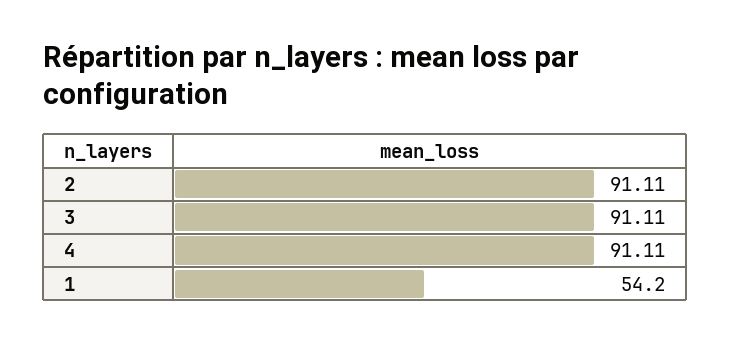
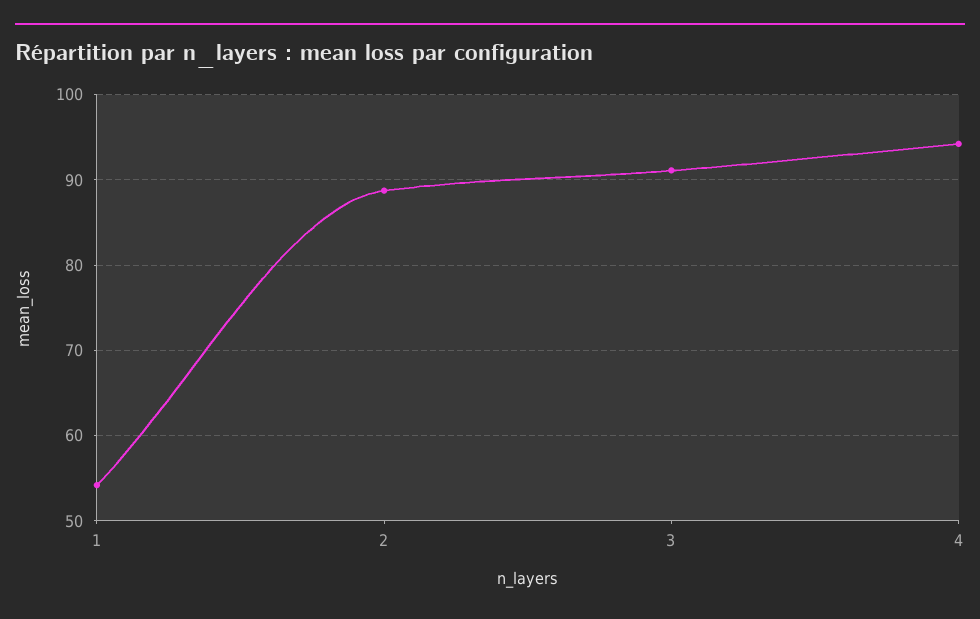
2: 91.11 -> 89
4: 91.11 -> 94

